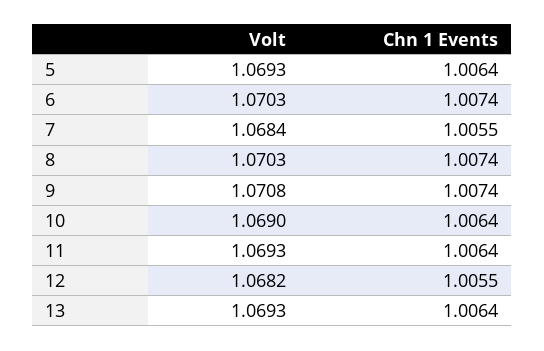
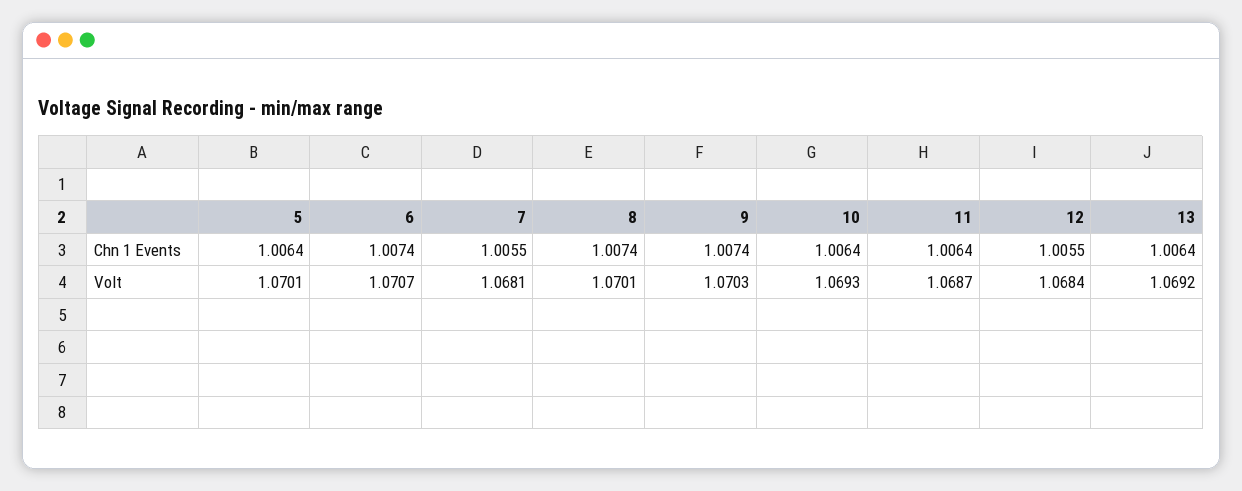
Volt, 5: 1.0693 -> 1.0701
Volt, 6: 1.0703 -> 1.0707
Volt, 7: 1.0684 -> 1.0681
Volt, 8: 1.0703 -> 1.0701
Volt, 9: 1.0708 -> 1.0703
Volt, 10: 1.069 -> 1.0693
Volt, 11: 1.0693 -> 1.0687
Volt, 12: 1.0682 -> 1.0684
Volt, 13: 1.0693 -> 1.0692

